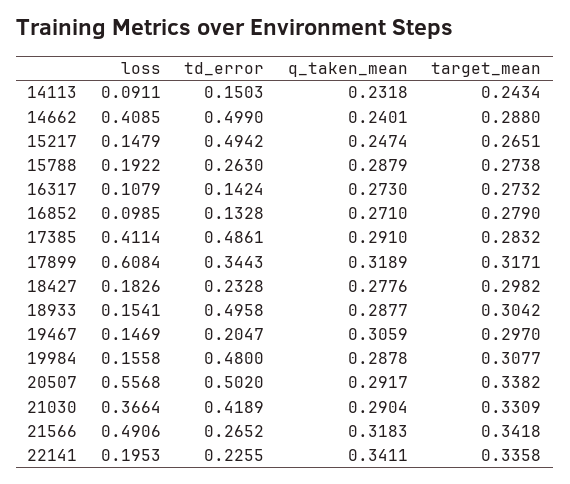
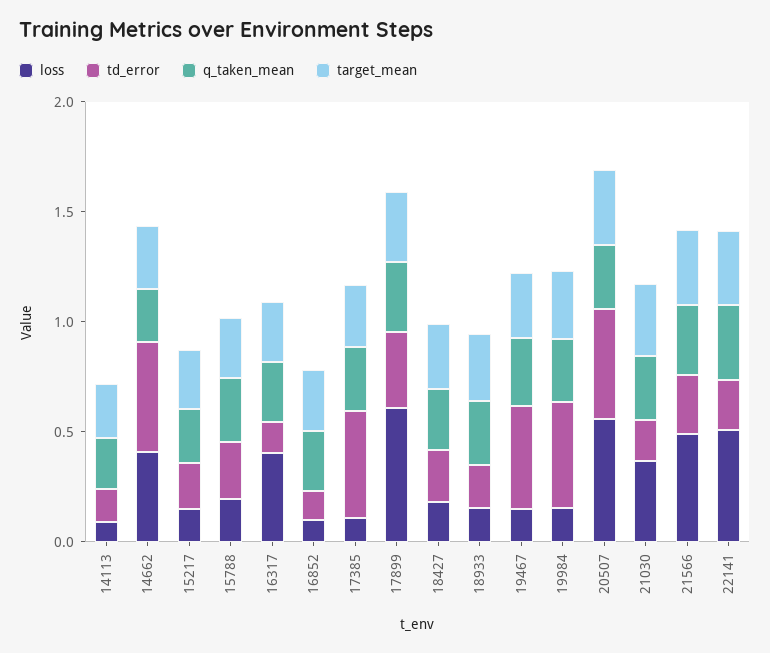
td_error, 15217: 0.4942 -> 0.2
loss, 16317: 0.1079 -> 0.4
loss, 17385: 0.4114 -> 0.1
td_error, 18933: 0.4958 -> 0.2
td_error, 19467: 0.2047 -> 0.5
td_error, 21030: 0.4189 -> 0.2
loss, 22141: 0.1953 -> 0.5

